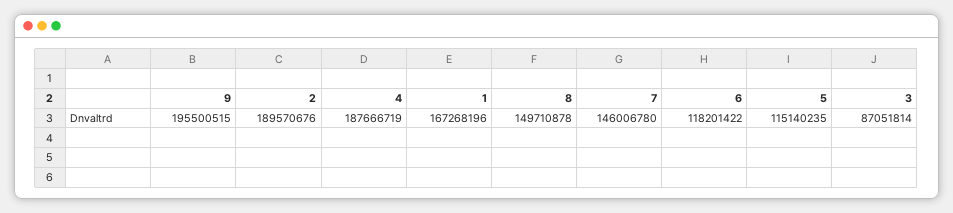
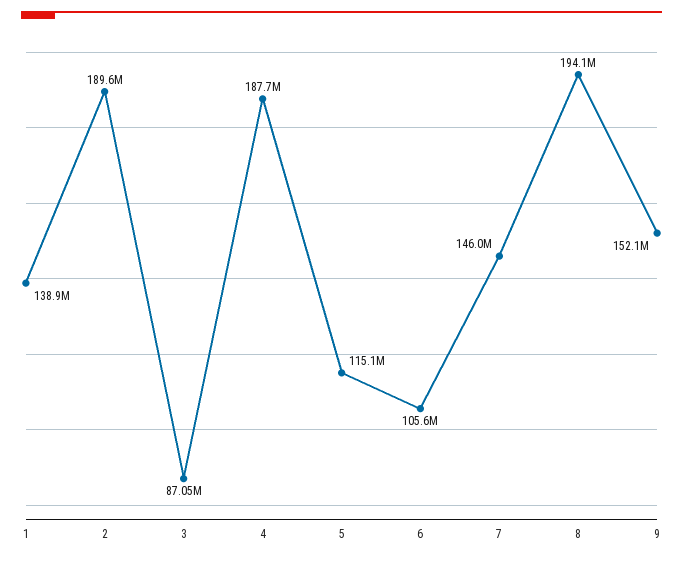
9: 195500515 -> 152100000
1: 167268196 -> 138900000
8: 149710878 -> 194100000
6: 118201422 -> 105600000

